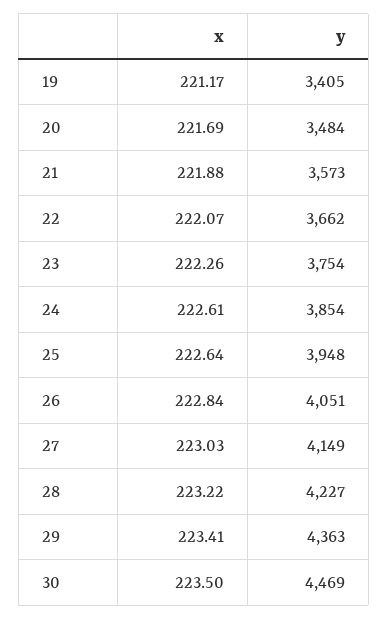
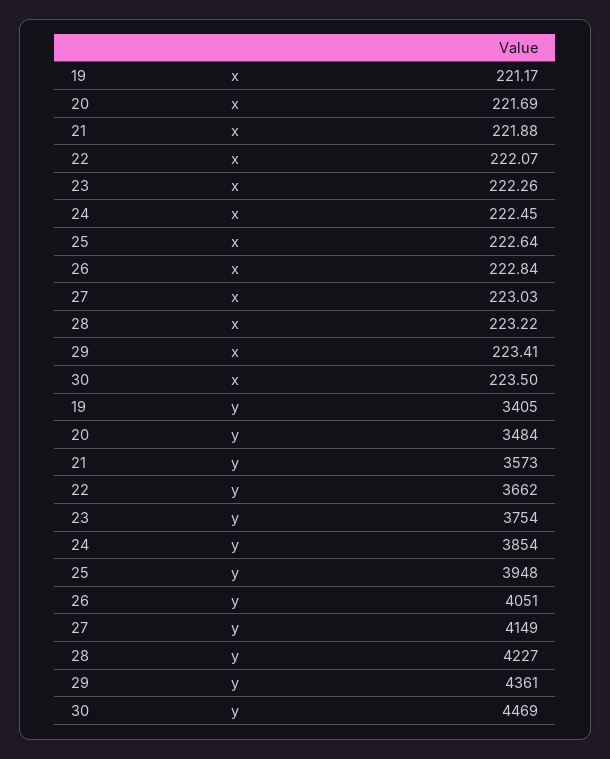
x, 24: 222.61 -> 222.45
y, 29: 4363 -> 4361

